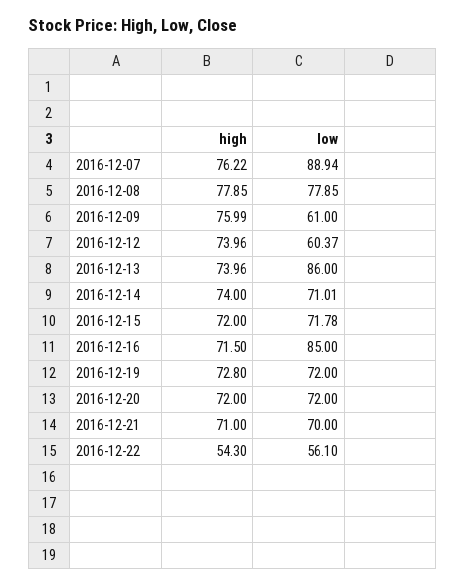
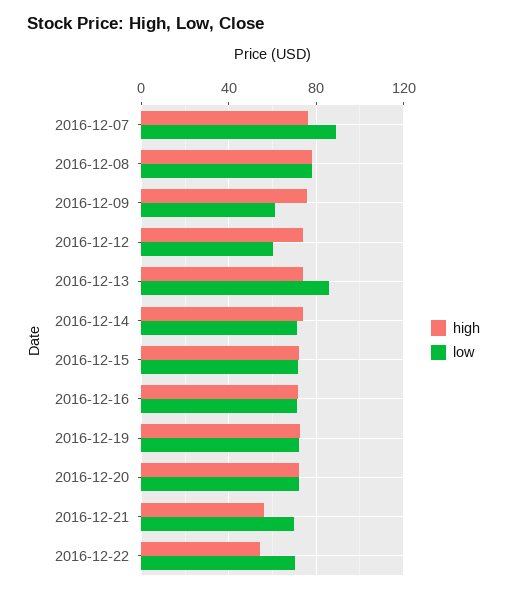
low, 2016-12-16: 85 -> 70
high, 2016-12-21: 71 -> 55
low, 2016-12-22: 56.1 -> 70

